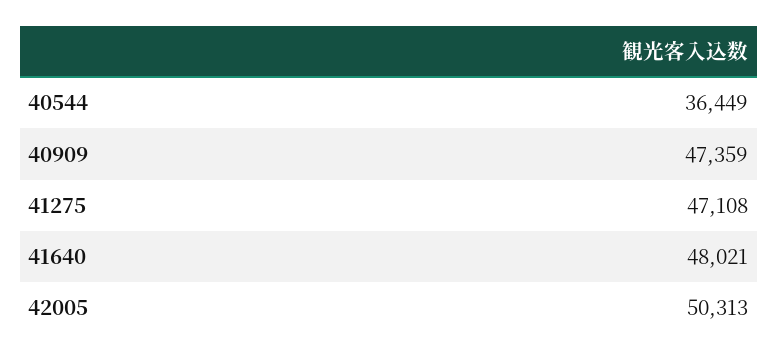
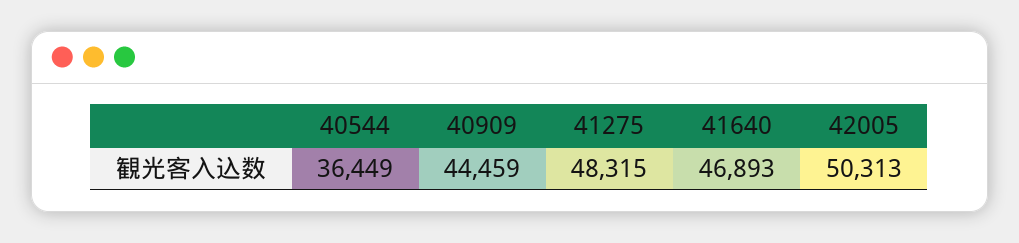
40909: 47359 -> 44459
41275: 47108 -> 48315
41640: 48021 -> 46893

